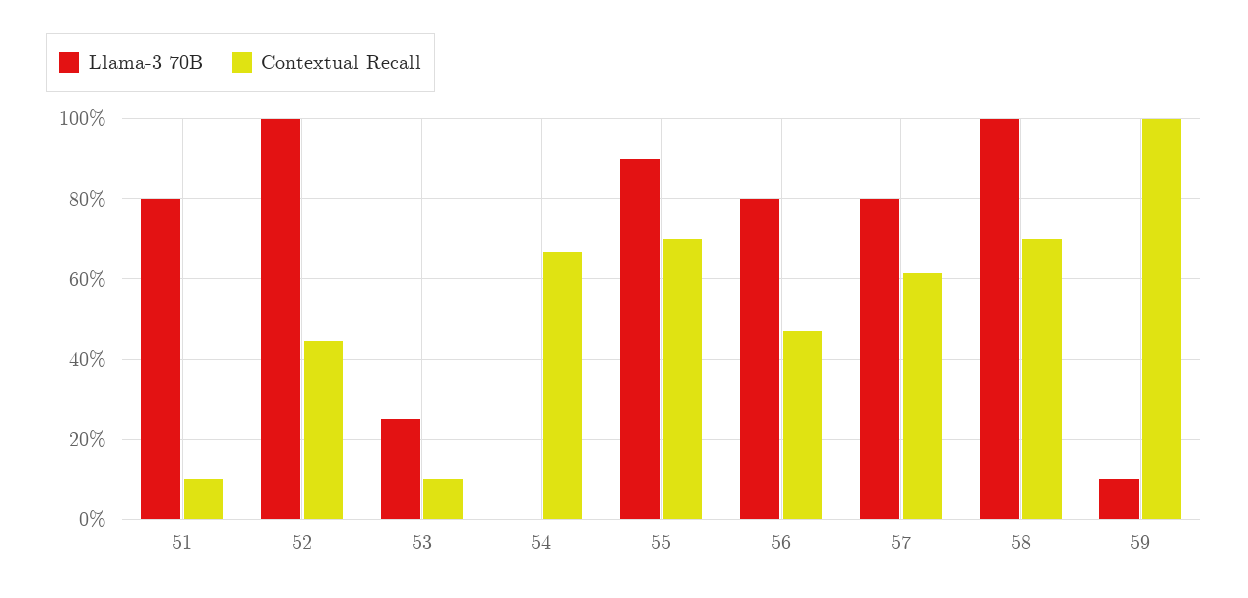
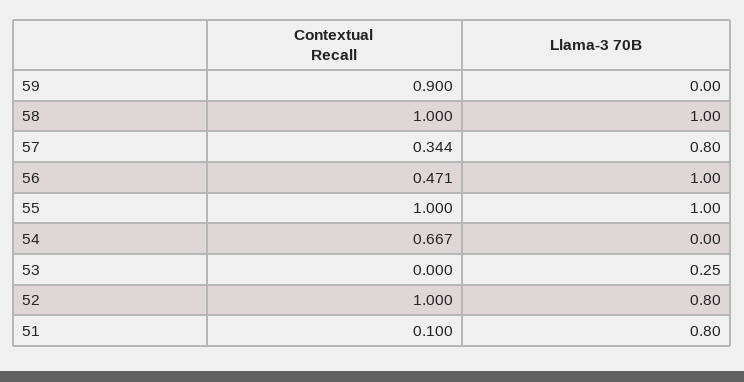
Llama-3 70B, 52: 1 -> 0.8
Contextual Recall, 52: 0.44 -> 1
Contextual Recall, 53: 0.1 -> 0
Llama-3 70B, 55: 0.9 -> 1
Contextual Recall, 55: 0.7 -> 1
Llama-3 70B, 56: 0.8 -> 1
Contextual Recall, 57: 0.62 -> 0.344
Contextual Recall, 58: 0.7 -> 1
Llama-3 70B, 59: 0.1 -> 0
Contextual Recall, 59: 1 -> 0.9

